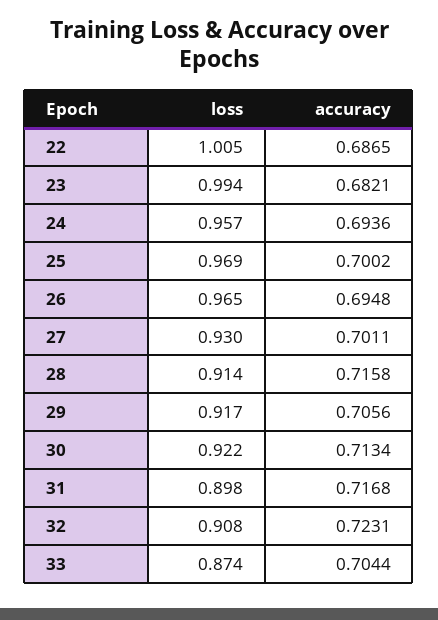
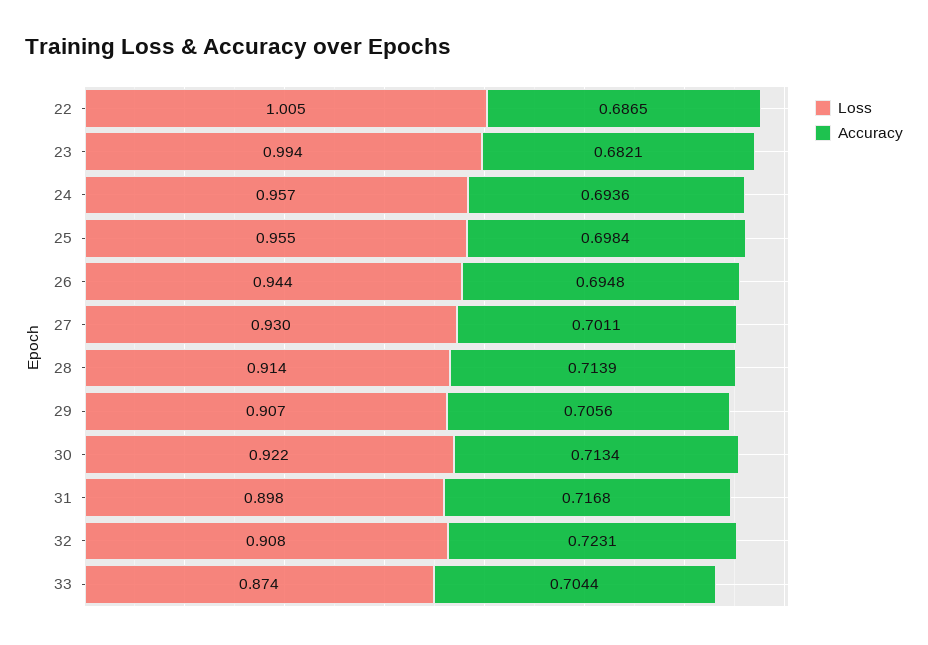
loss, 25: 0.969 -> 0.955
accuracy, 25: 0.7002 -> 0.6984
loss, 26: 0.965 -> 0.944
accuracy, 28: 0.7158 -> 0.7139
loss, 29: 0.917 -> 0.907

